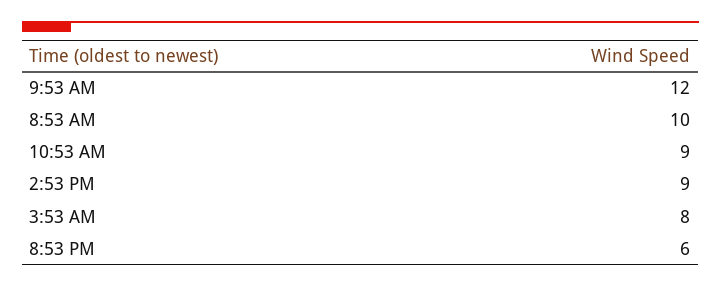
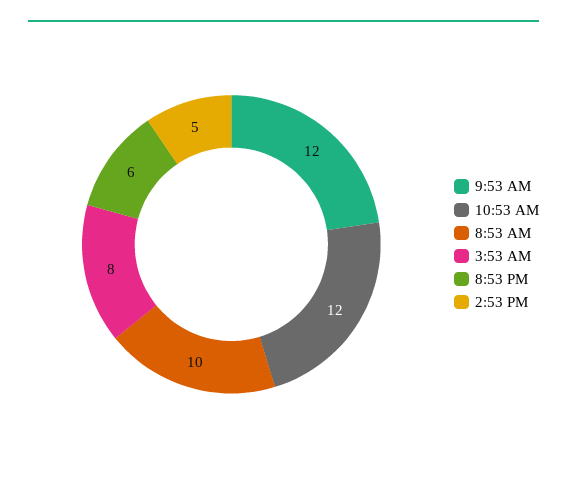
10:53 AM: 9 -> 12
2:53 PM: 9 -> 5

